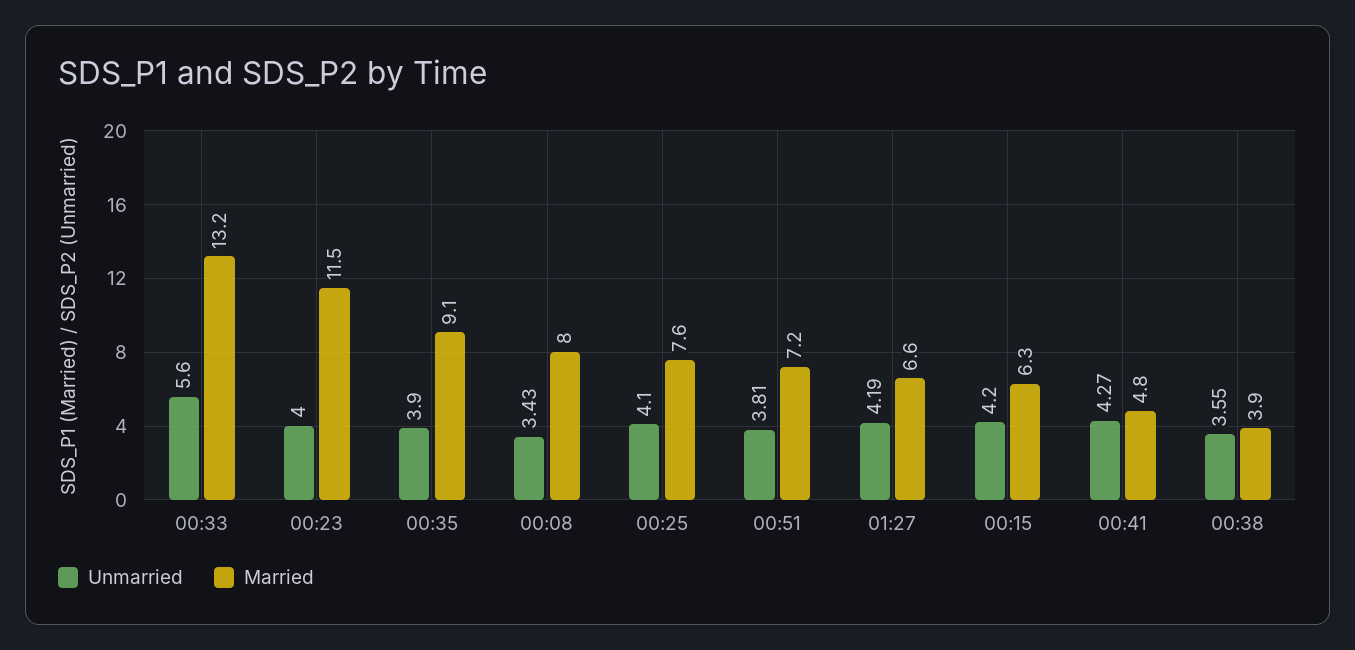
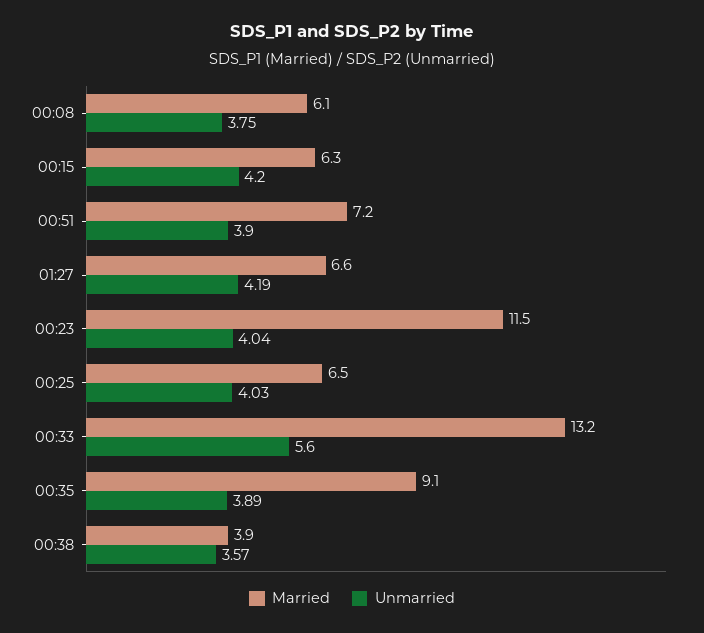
Unmarried, 00:23: 4 -> 4.04
Unmarried, 00:35: 3.9 -> 3.89
Unmarried, 00:08: 3.43 -> 3.75
Married, 00:08: 8 -> 6.1
Unmarried, 00:25: 4.1 -> 4.03
Married, 00:25: 7.6 -> 6.5
Unmarried, 00:51: 3.81 -> 3.9
Unmarried, 00:41: 4.27 -> none
Married, 00:41: 4.8 -> none
Unmarried, 00:38: 3.55 -> 3.57

